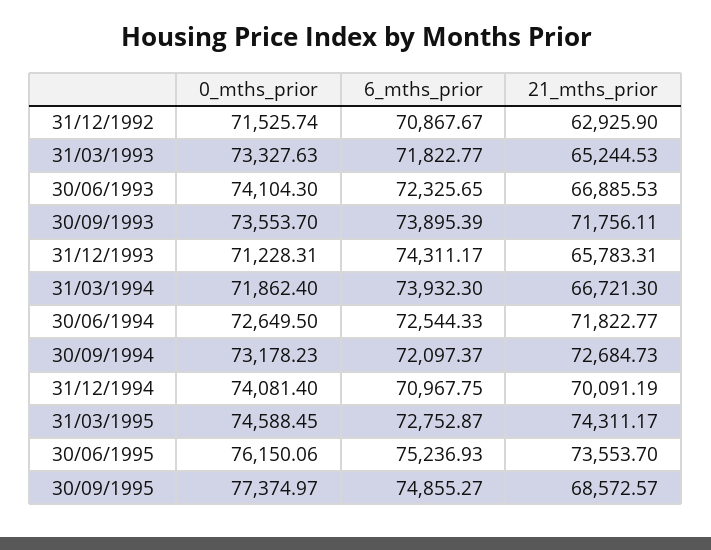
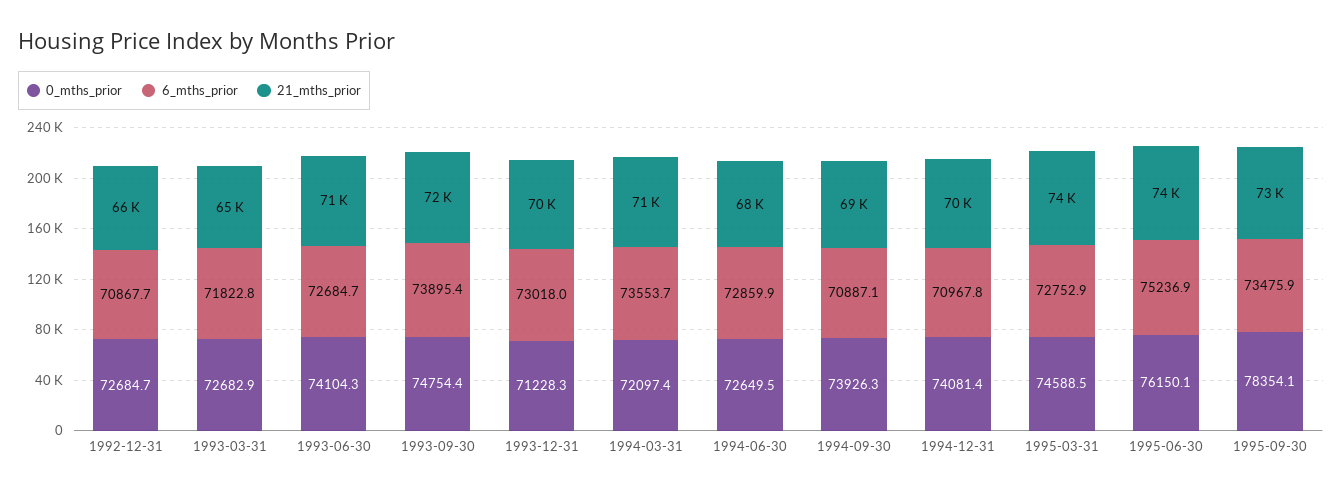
0_mths_prior, 31/12/1992: 71525.74 -> 72684.7
21_mths_prior, 31/12/1992: 62925.9 -> 66000
0_mths_prior, 31/03/1993: 73327.63 -> 72682.9
6_mths_prior, 30/06/1993: 72325.65 -> 72684.7
21_mths_prior, 30/06/1993: 66885.53 -> 71000
0_mths_prior, 30/09/1993: 73553.7 -> 74754.4
6_mths_prior, 31/12/1993: 74311.17 -> 73018
21_mths_prior, 31/12/1993: 65783.31 -> 70000
0_mths_prior, 31/03/1994: 71862.4 -> 72097.4
6_mths_prior, 31/03/1994: 73932.3 -> 73553.7
21_mths_prior, 31/03/1994: 66721.3 -> 71000
6_mths_prior, 30/06/1994: 72544.33 -> 72859.9
21_mths_prior, 30/06/1994: 71822.77 -> 68000
0_mths_prior, 30/09/1994: 73178.23 -> 73926.3
6_mths_prior, 30/09/1994: 72097.37 -> 70887.1
21_mths_prior, 30/09/1994: 72684.73 -> 69000
0_mths_prior, 30/09/1995: 77374.97 -> 78354.1
6_mths_prior, 30/09/1995: 74855.27 -> 73475.9
21_mths_prior, 30/09/1995: 68572.57 -> 73000

